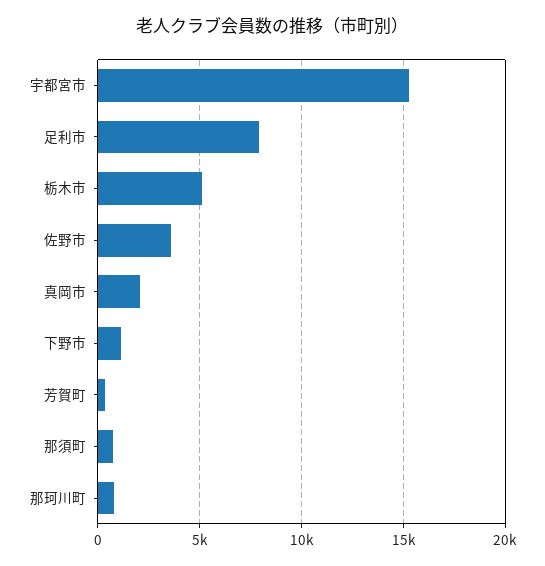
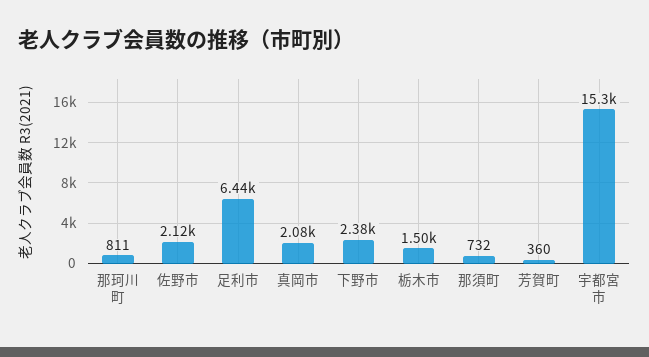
足利市: 8000 -> 6440
栃木市: 5000 -> 1500
佐野市: 3500 -> 2120
下野市: 1000 -> 2380

